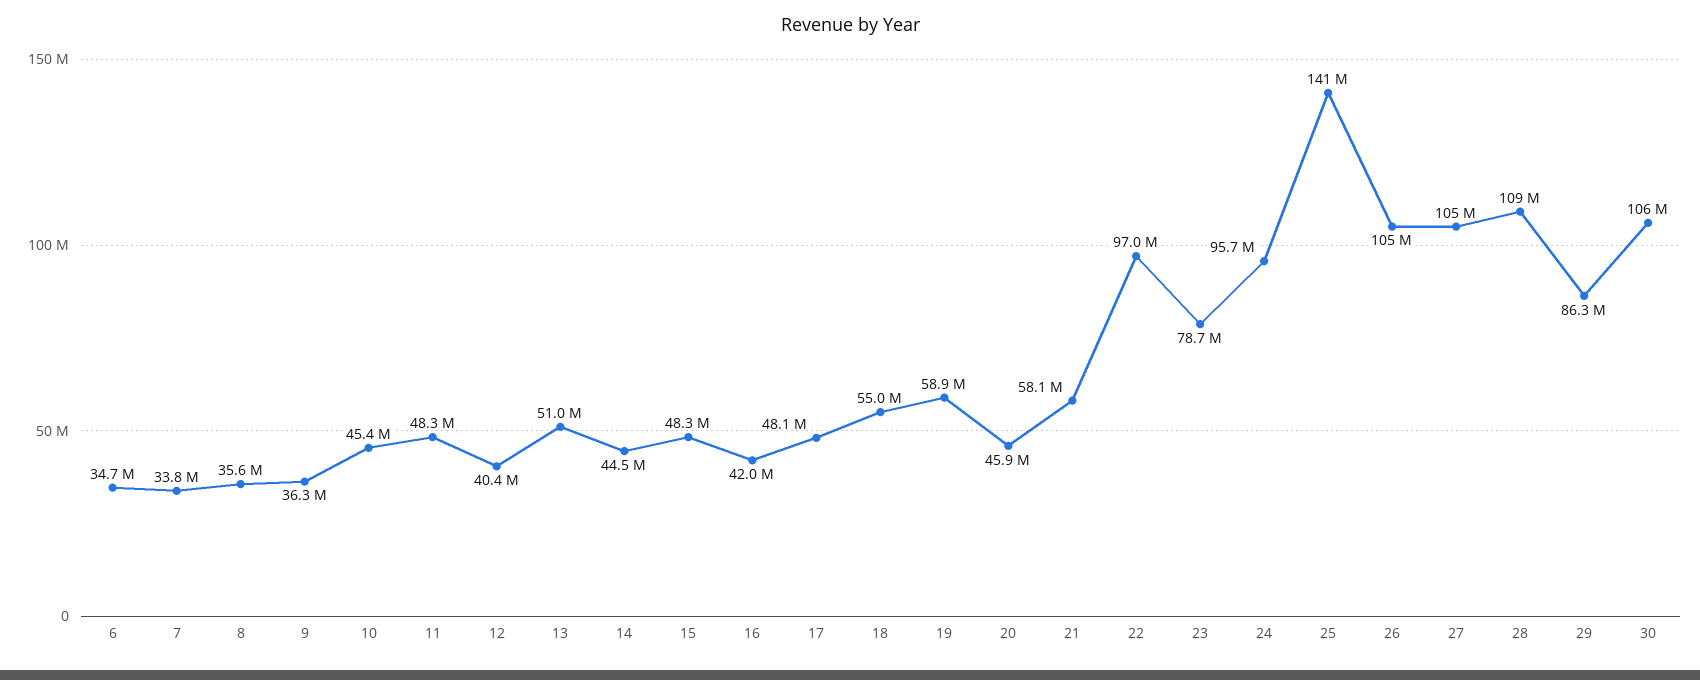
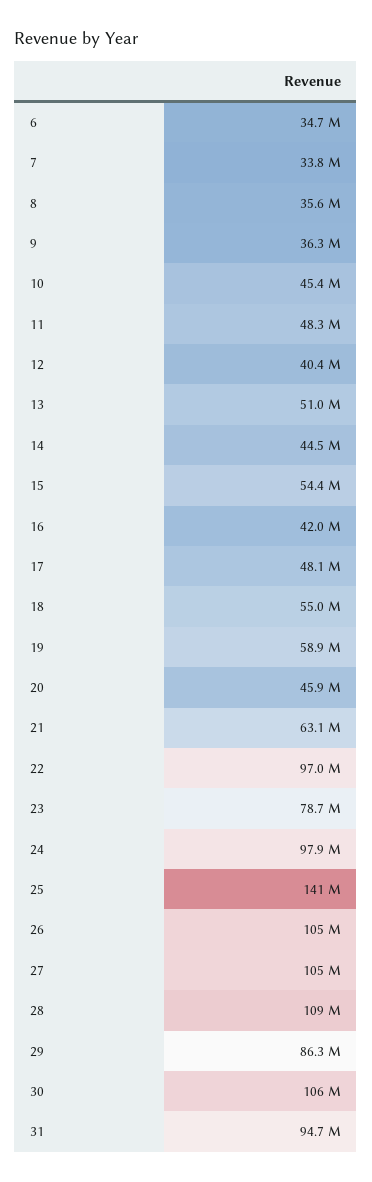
15: 48300000 -> 54400000
21: 58100000 -> 63100000
24: 95700000 -> 97900000
31: none -> 94700000

